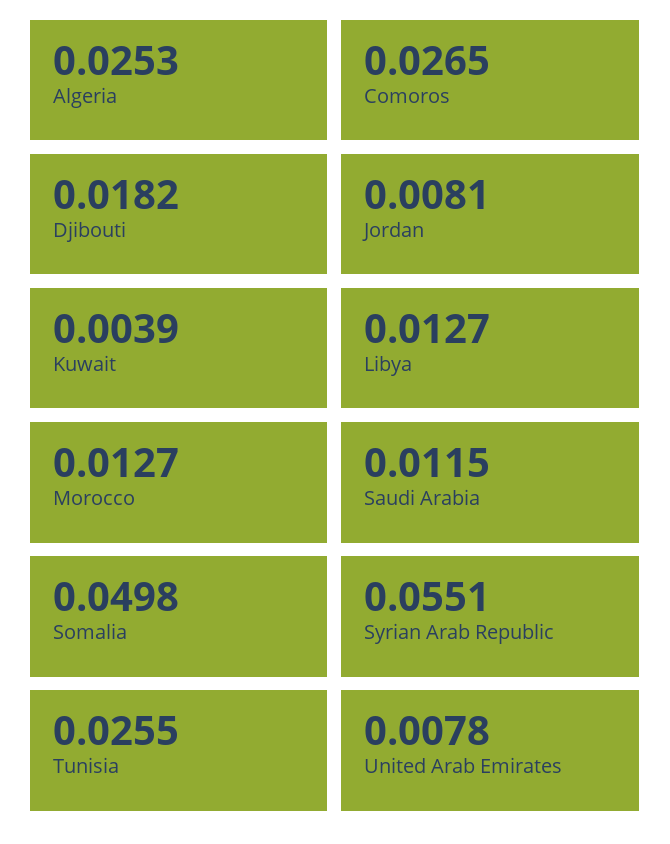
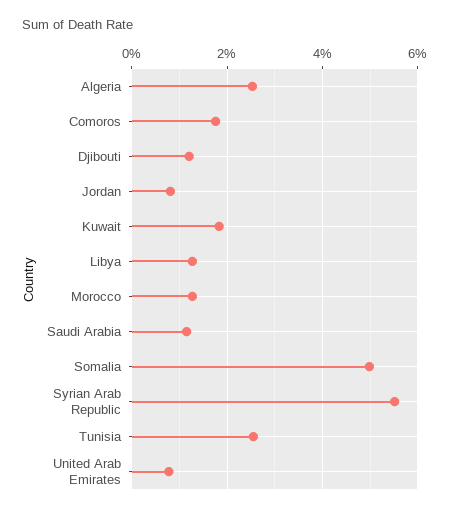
Comoros: 0.0265 -> 0.018
Djibouti: 0.0182 -> 0.012
Kuwait: 0.0039 -> 0.018

